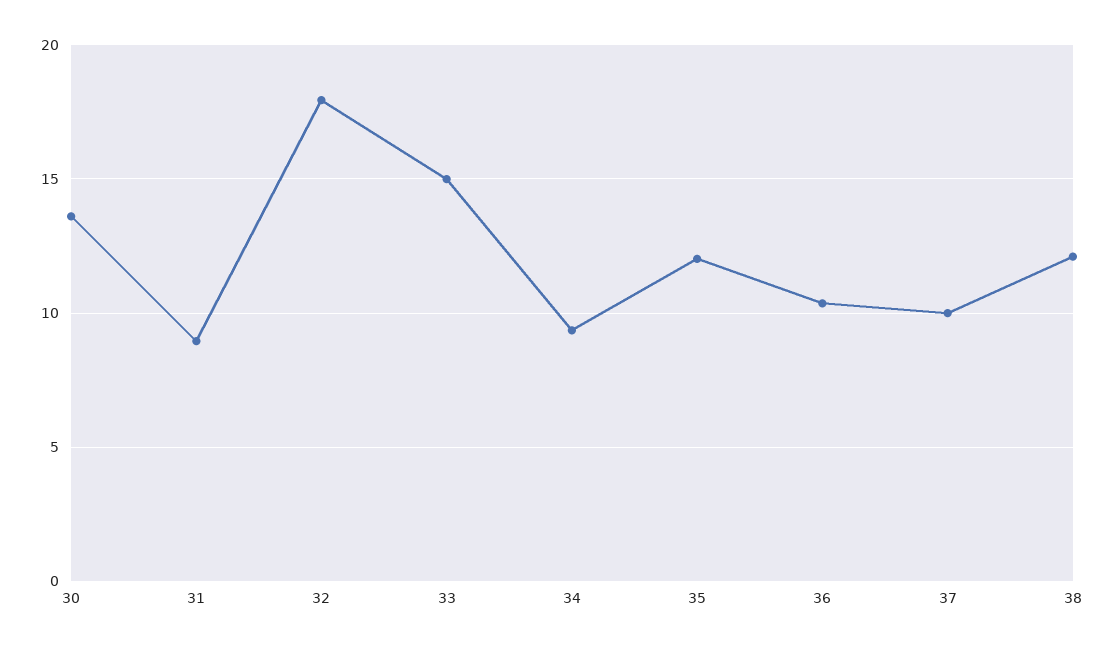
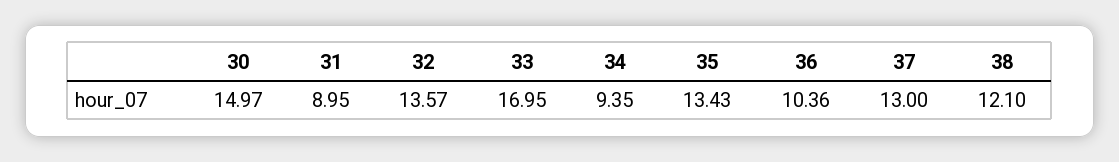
30: 13.5 -> 14.97
32: 18 -> 13.57
33: 15 -> 16.95
35: 12 -> 13.43
37: 10 -> 13

